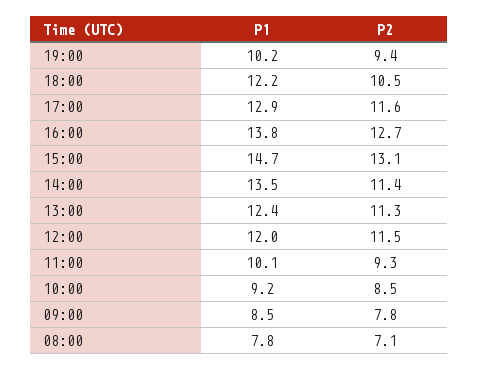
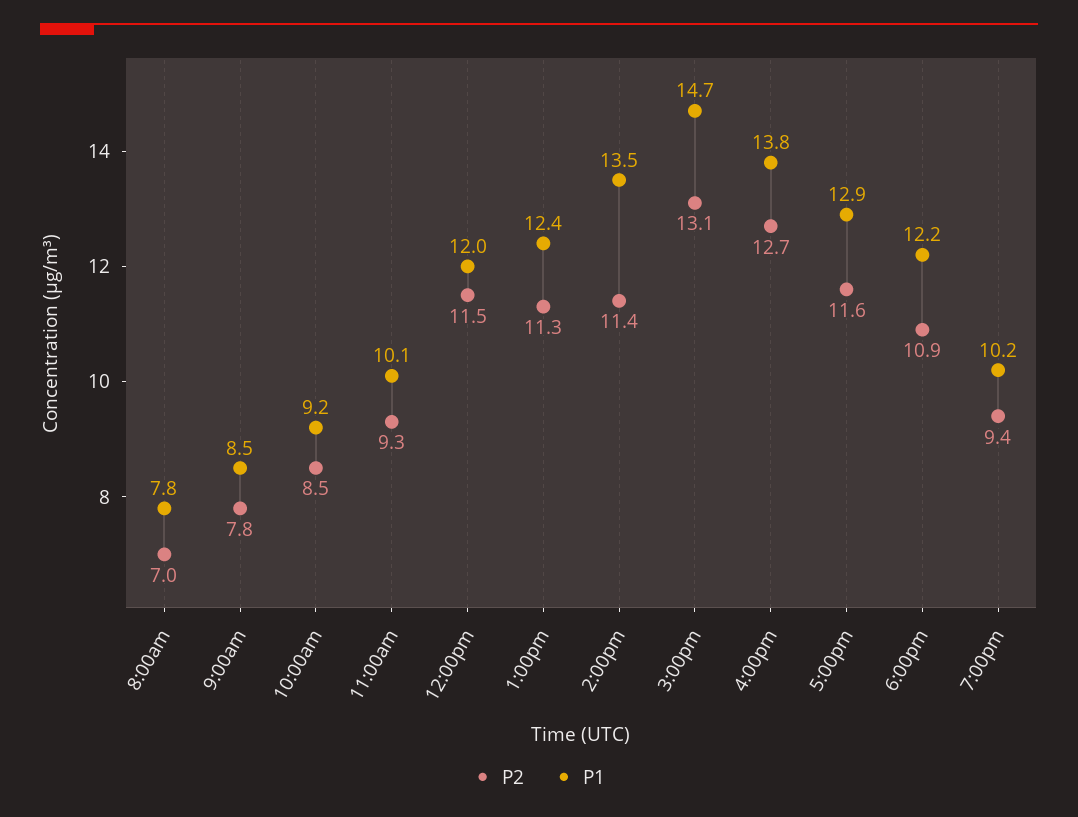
P2, 18:00: 10.5 -> 10.9
P2, 08:00: 7.1 -> 7

